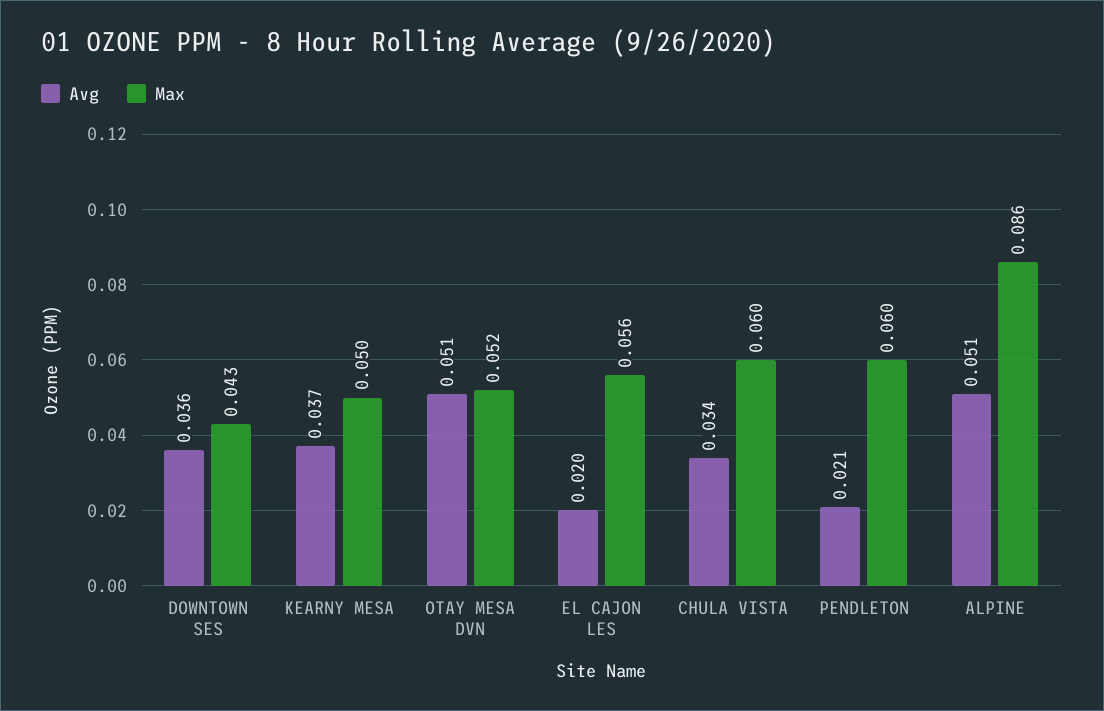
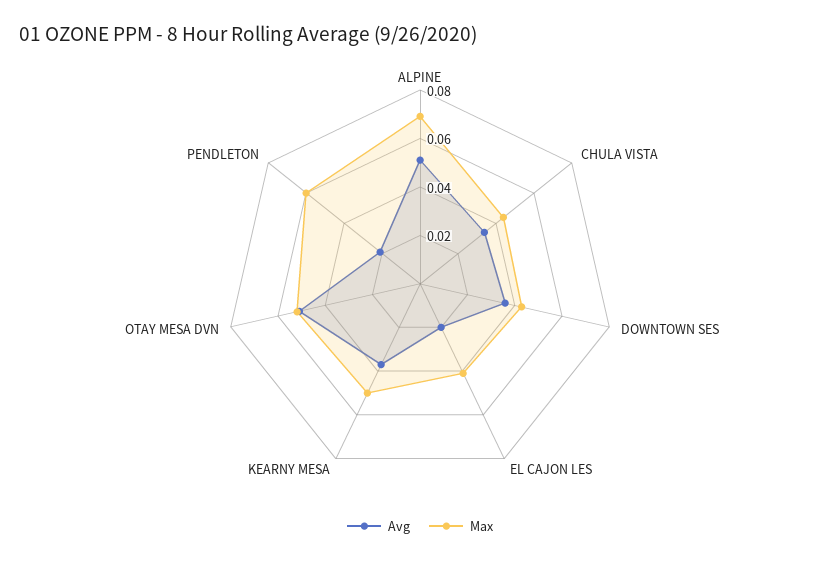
Max, EL CAJON LES: 0.056 -> 0.04
Max, CHULA VISTA: 0.06 -> 0.045
Max, ALPINE: 0.086 -> 0.07

